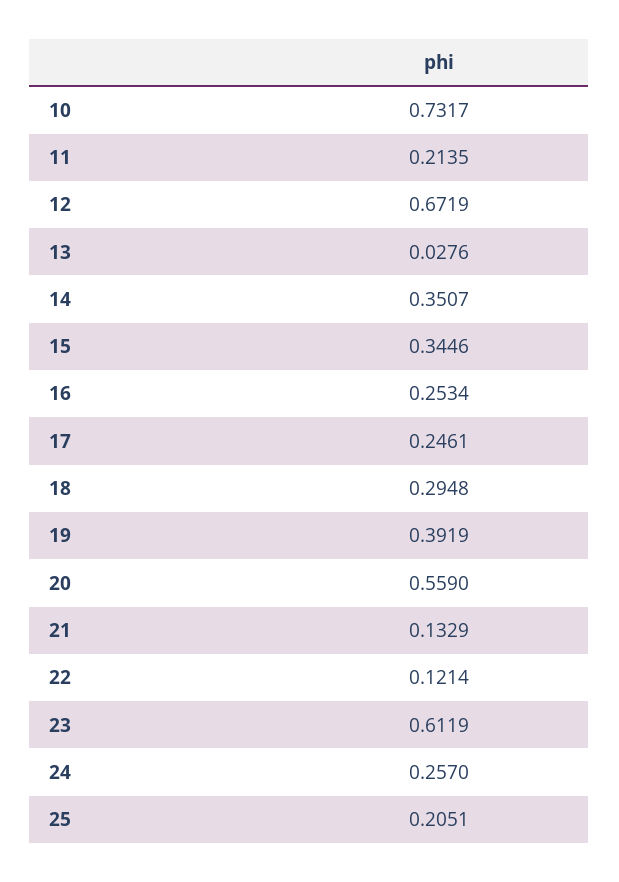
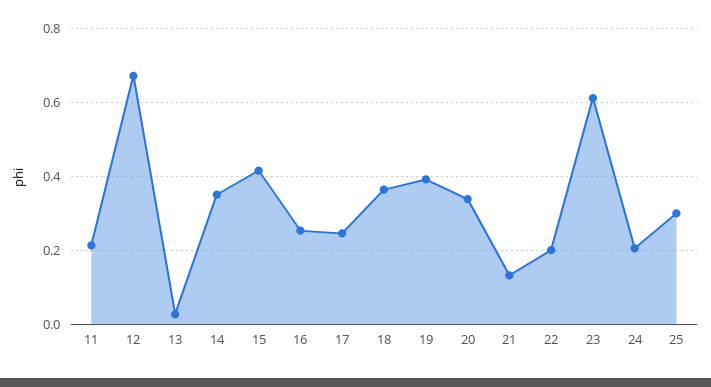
10: 0.7317 -> none
15: 0.3446 -> 0.42
18: 0.2948 -> 0.36
20: 0.559 -> 0.34
22: 0.1214 -> 0.2
24: 0.257 -> 0.2
25: 0.2051 -> 0.3

